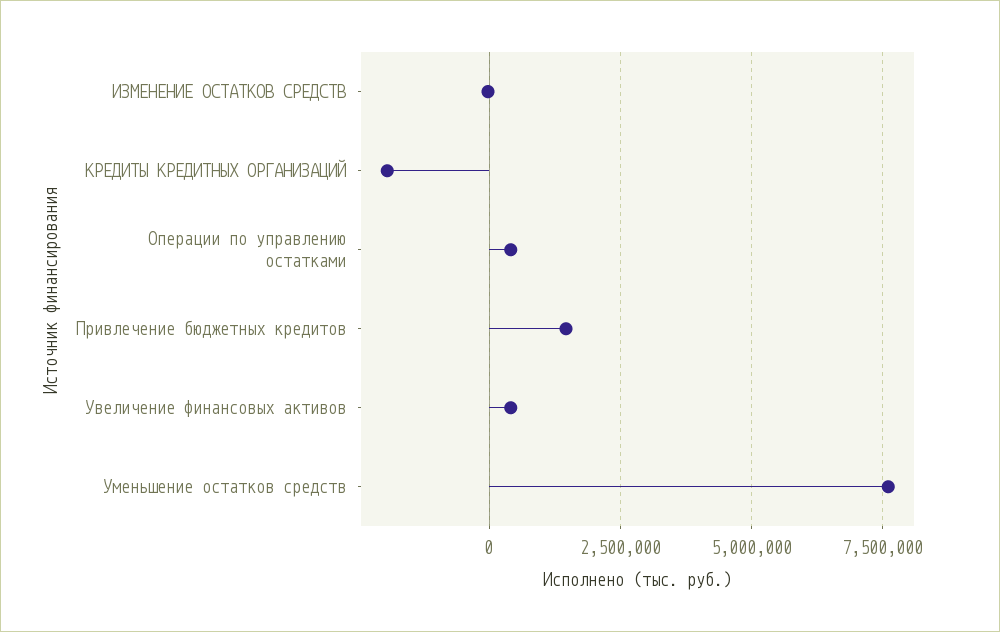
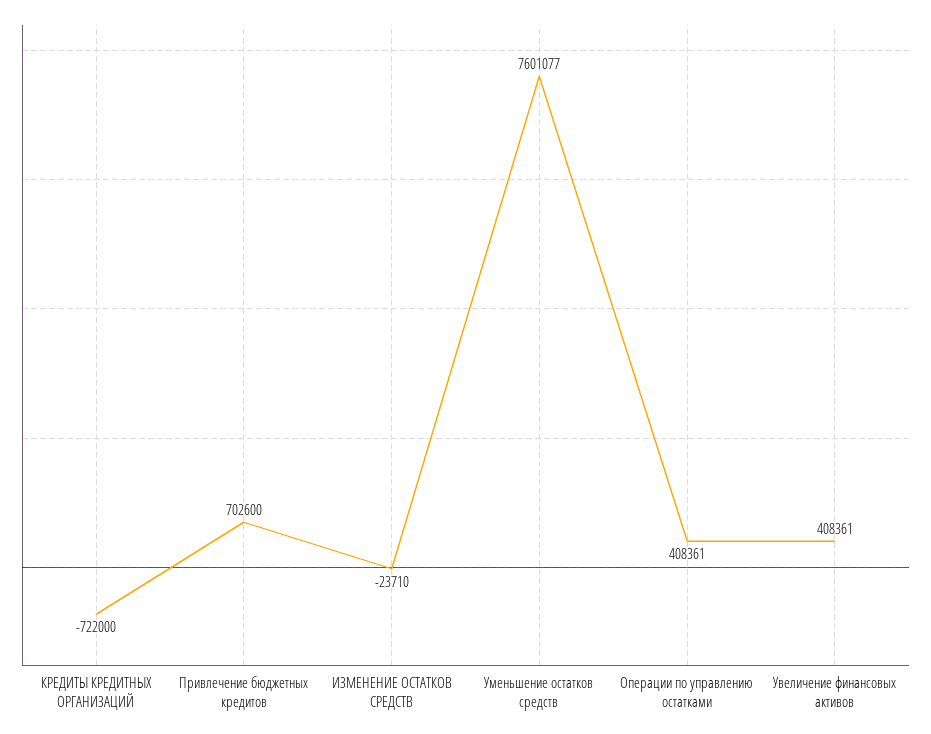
КРЕДИТЫ КРЕДИТНЫХ ОРГАНИЗАЦИЙ: -2000000 -> -722000
Привлечение бюджетных кредитов: 1500000 -> 702600

